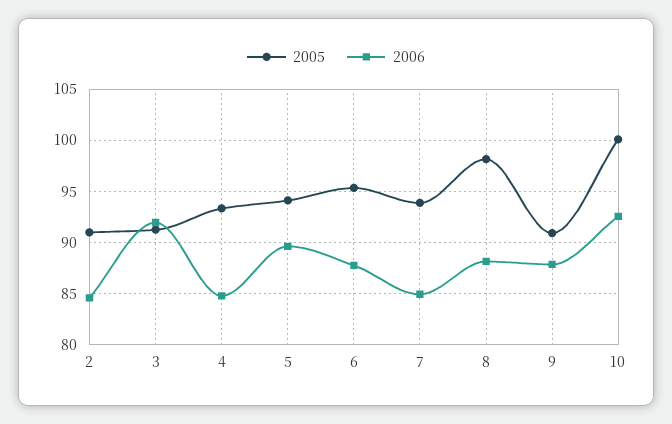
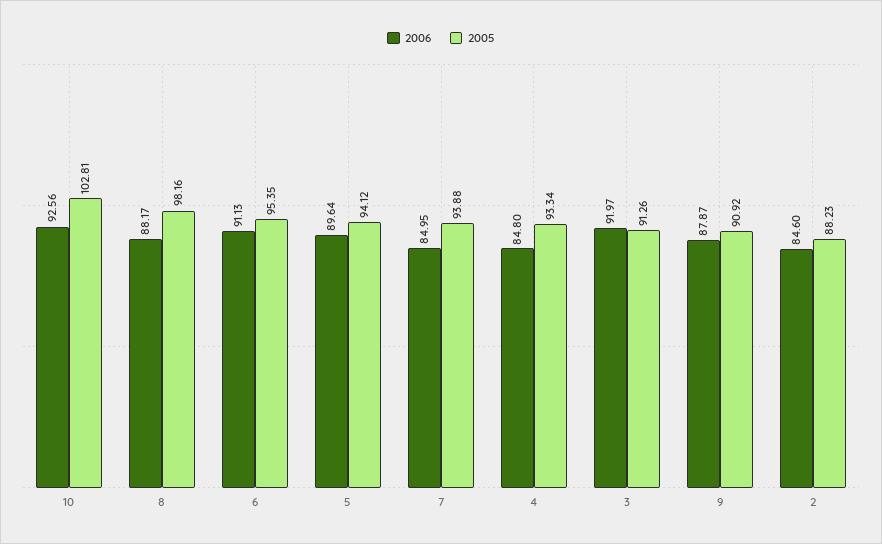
2005, 2: 91 -> 88.23
2006, 6: 88 -> 91.13
2005, 10: 100 -> 102.81

